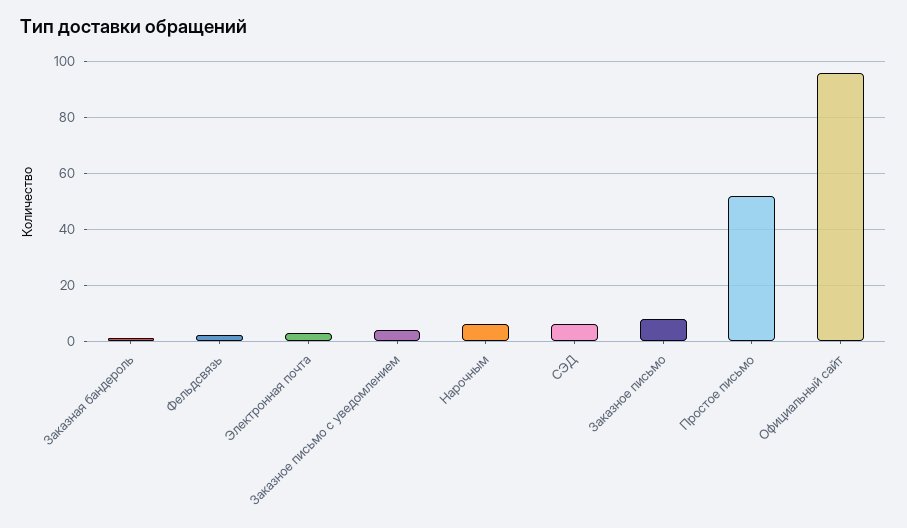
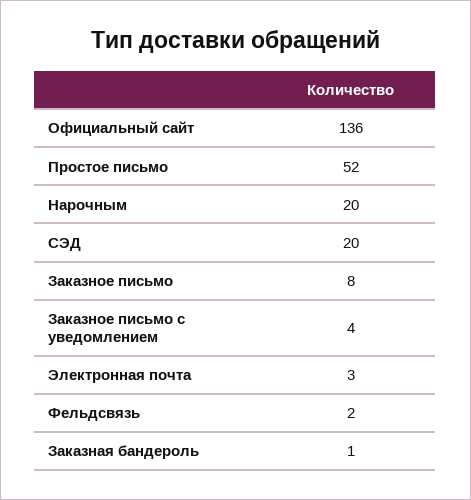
Нарочным: 5 -> 20
СЭД: 5 -> 20
Официальный сайт: 95 -> 136

